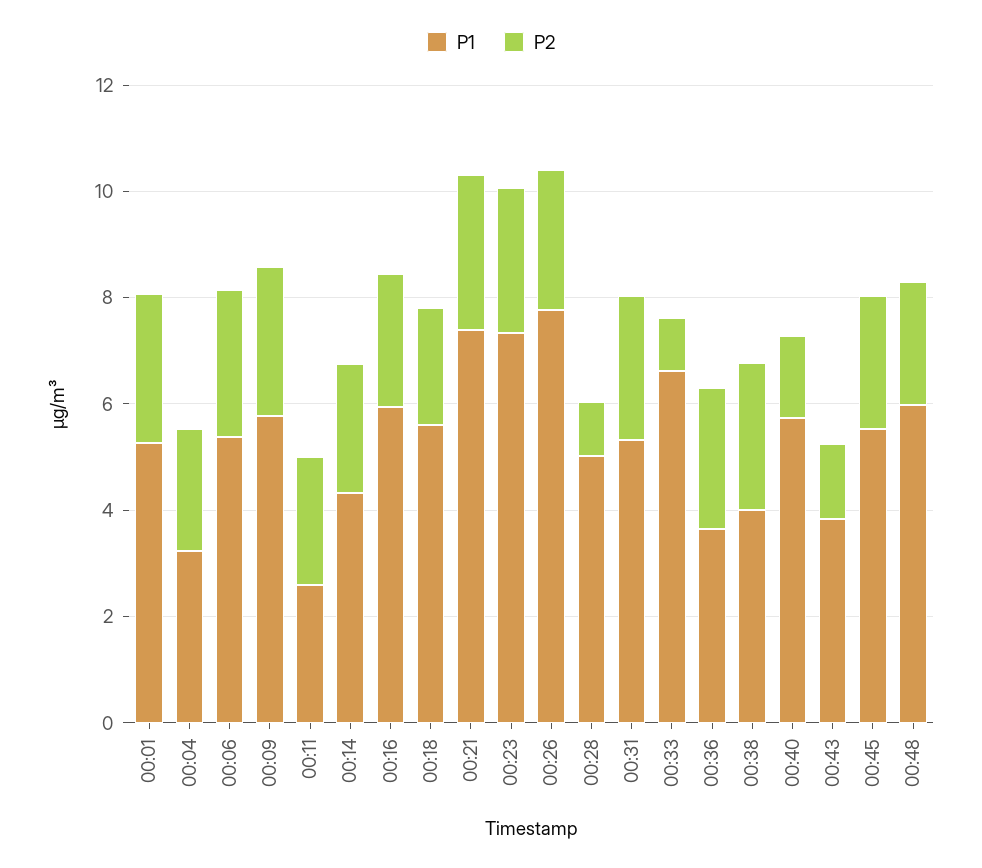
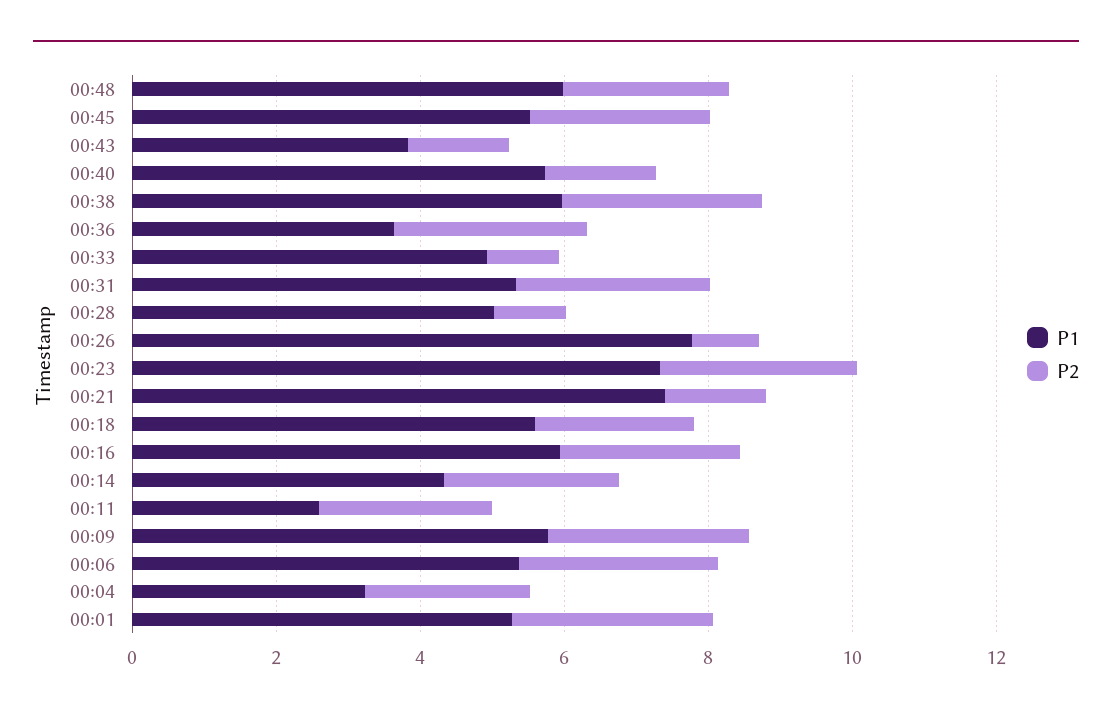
P2, 00:21: 3 -> 1.5
P2, 00:26: 2.5 -> 1
P1, 00:33: 6.5 -> 5
P1, 00:38: 4 -> 6

